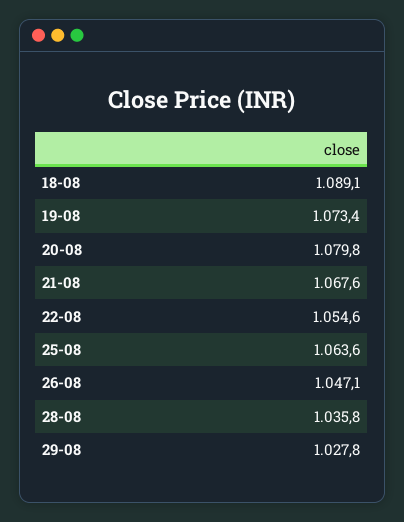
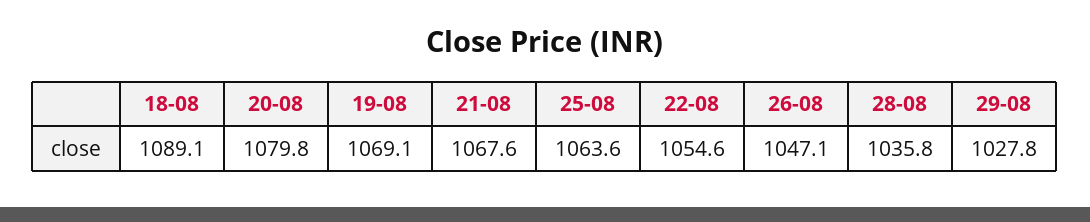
19-08: 1073.4 -> 1069.1

